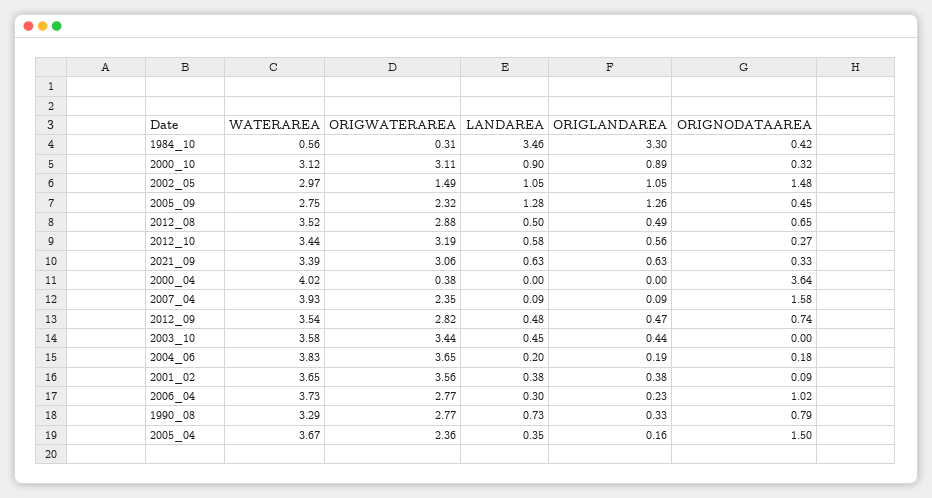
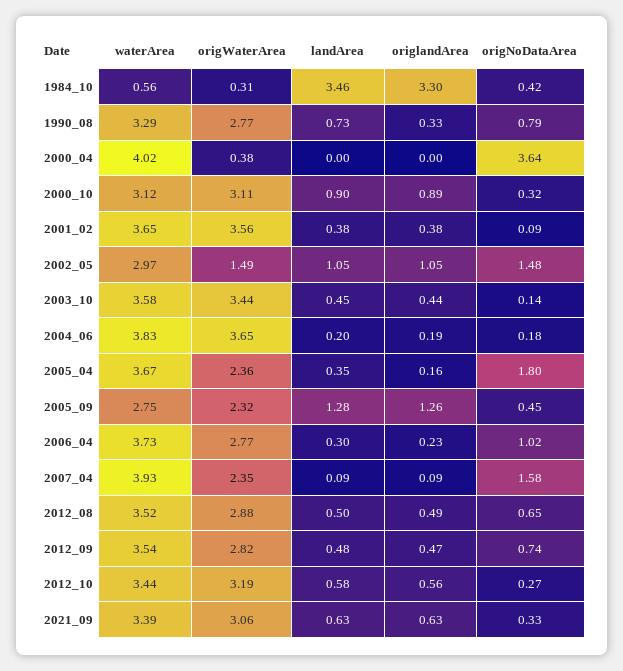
ORIGNODATAAREA, 2003_10: 0 -> 0.14
ORIGNODATAAREA, 2005_04: 1.5 -> 1.8

